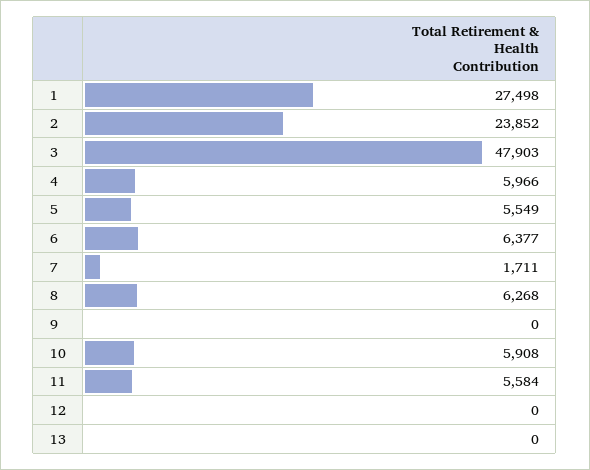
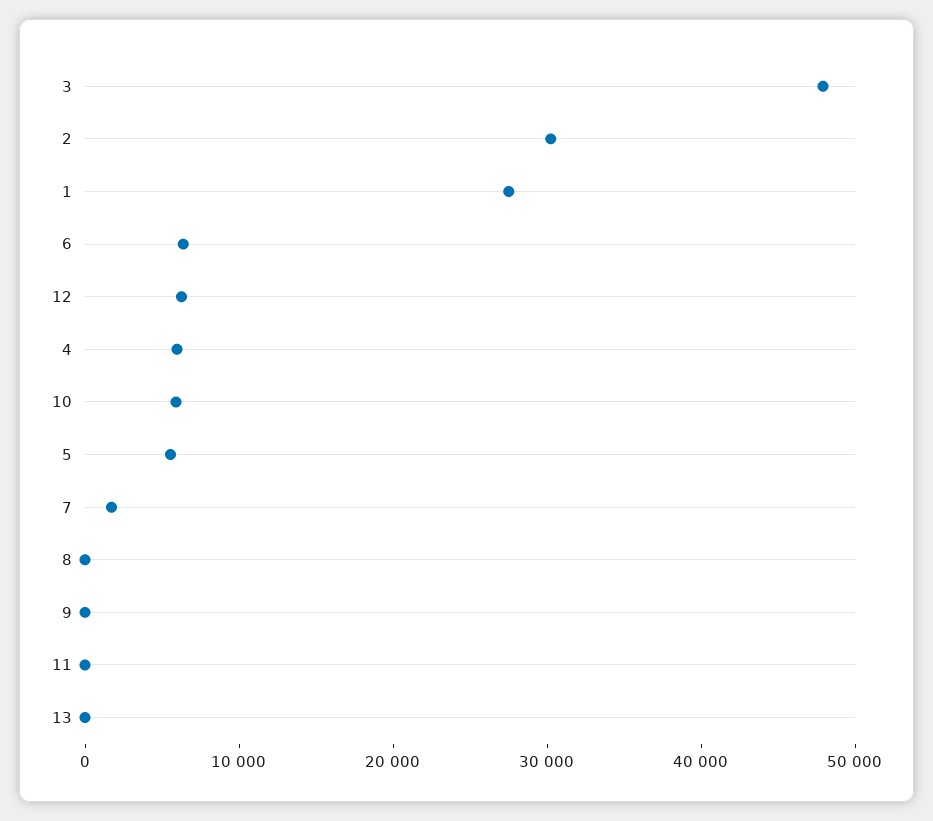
2: 23852 -> 30000
8: 6268 -> 0
11: 5584 -> 0
12: 0 -> 6000

